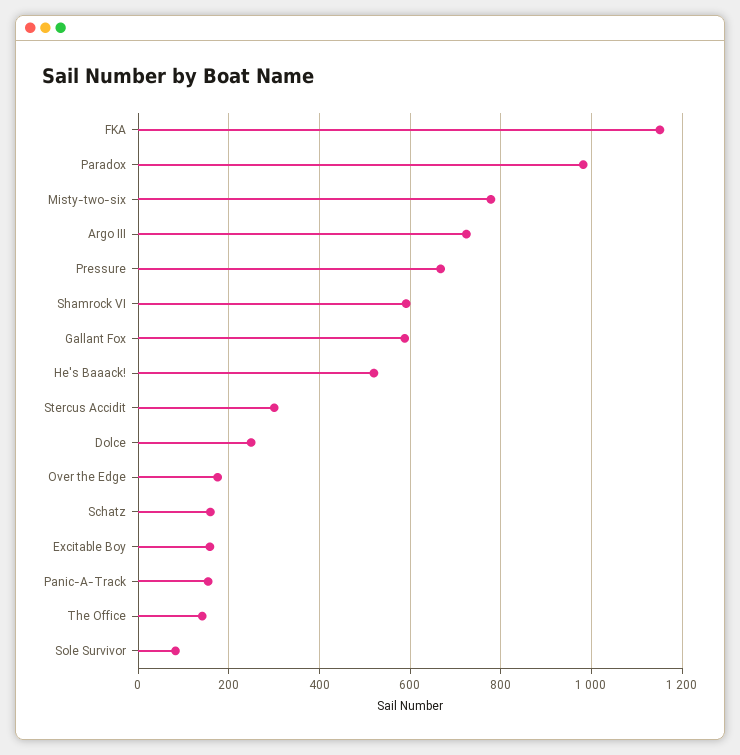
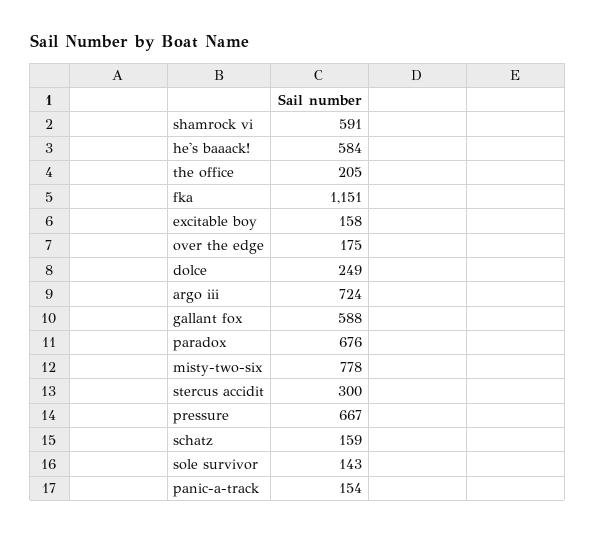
Paradox: 980 -> 676
He's Baaack!: 520 -> 584
The Office: 140 -> 205
Sole Survivor: 80 -> 143

